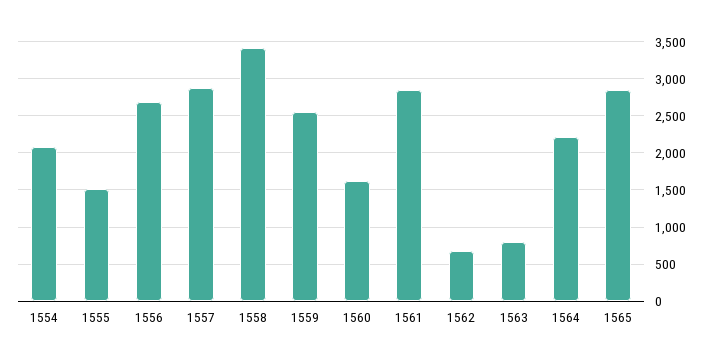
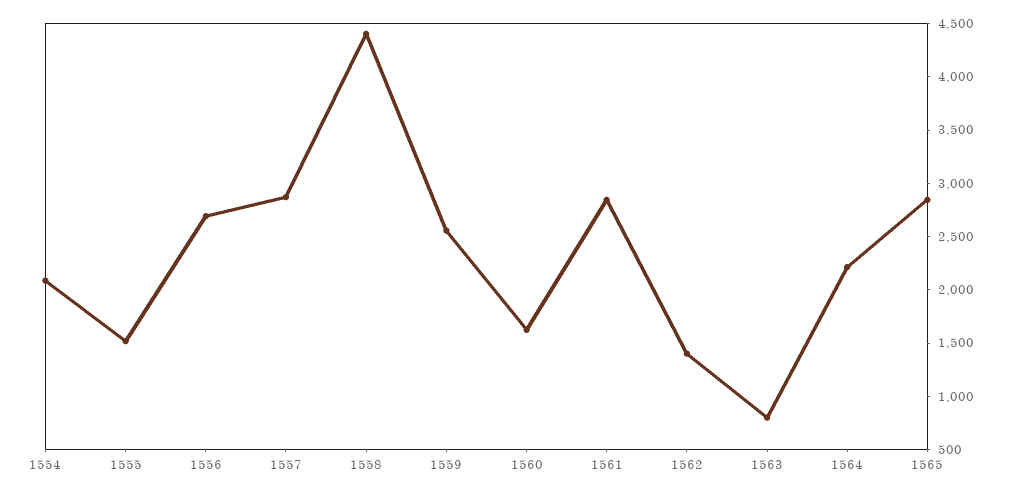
1558: 3400 -> 4400
1562: 700 -> 1400

